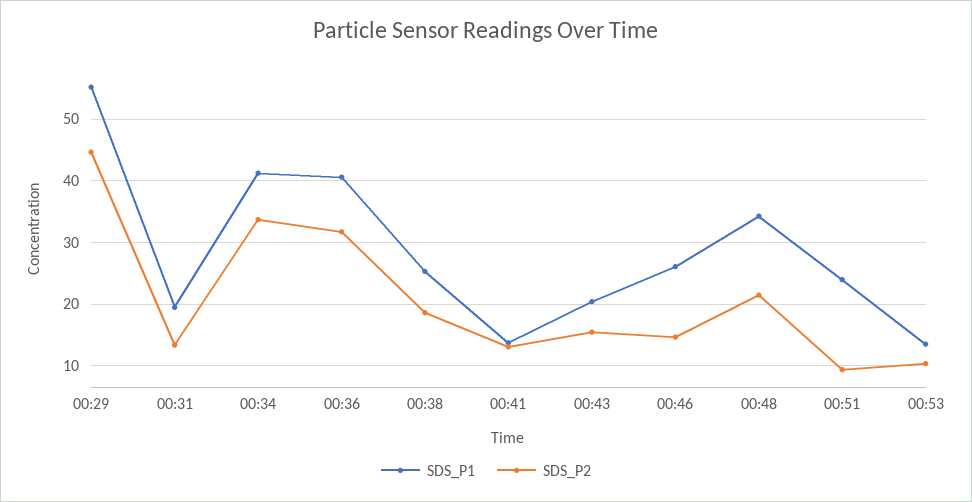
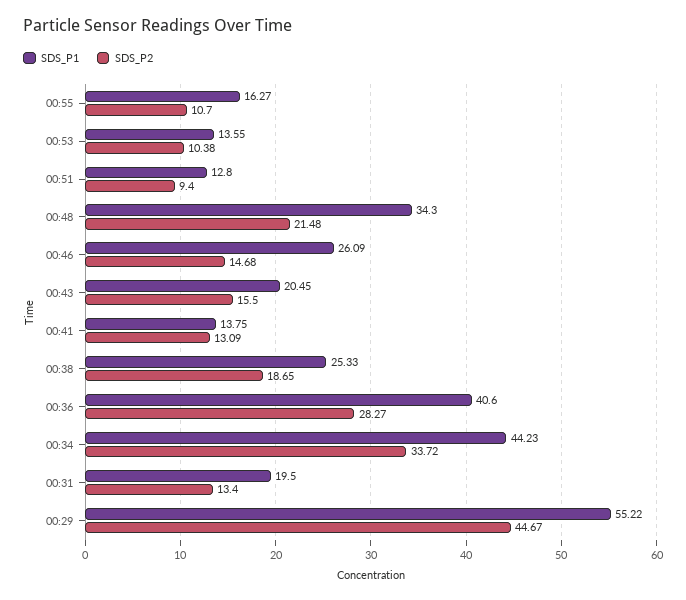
SDS_P1, 00:34: 41 -> 44.23
SDS_P2, 00:36: 32 -> 28.27
SDS_P1, 00:51: 24 -> 12.8
SDS_P1, 00:55: none -> 16.27
SDS_P2, 00:55: none -> 10.7

